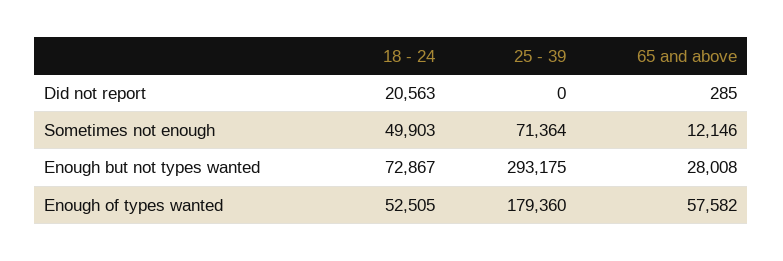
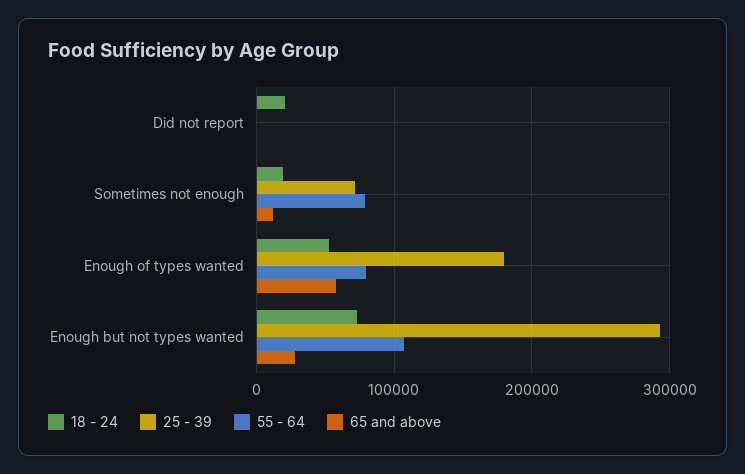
18 - 24, Sometimes not enough: 49903 -> 20000
55 - 64, Did not report: none -> 0
55 - 64, Sometimes not enough: none -> 80000
55 - 64, Enough of types wanted: none -> 80000
55 - 64, Enough but not types wanted: none -> 110000

